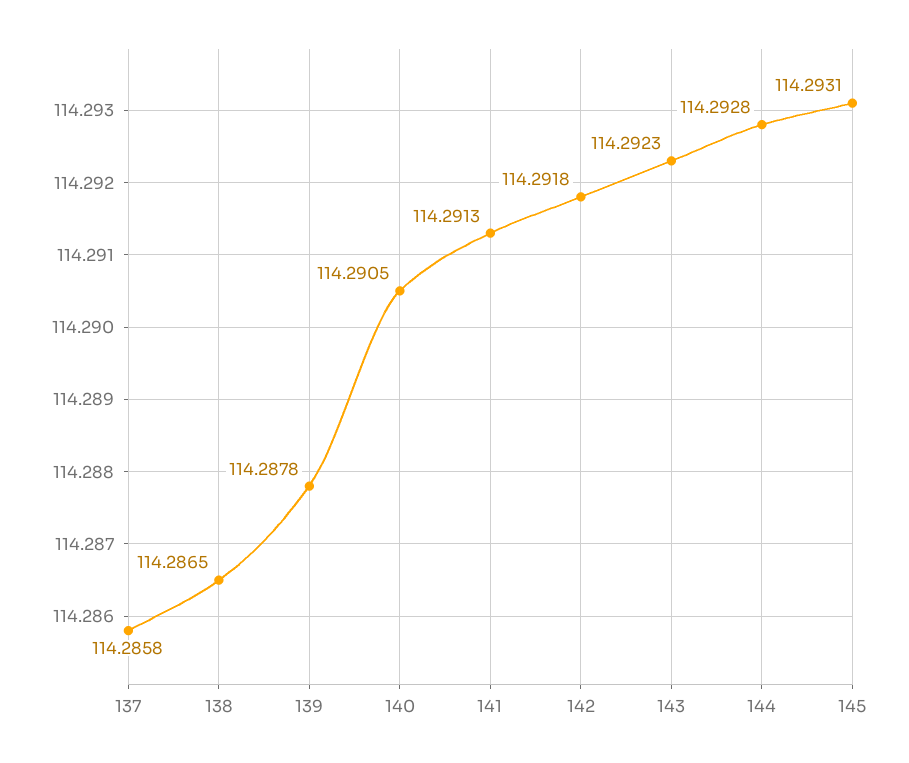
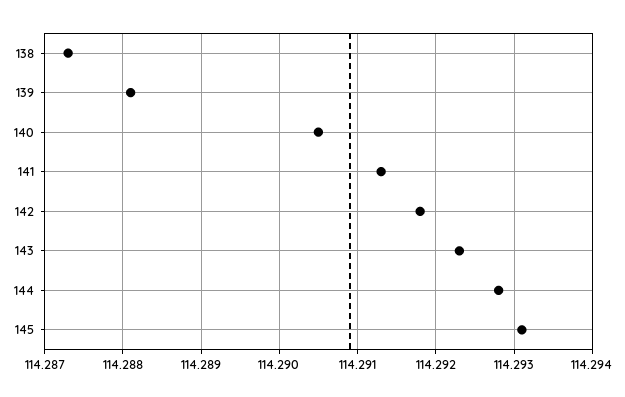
137: 114.2858 -> none
138: 114.2865 -> 114.2873
139: 114.2878 -> 114.2881

